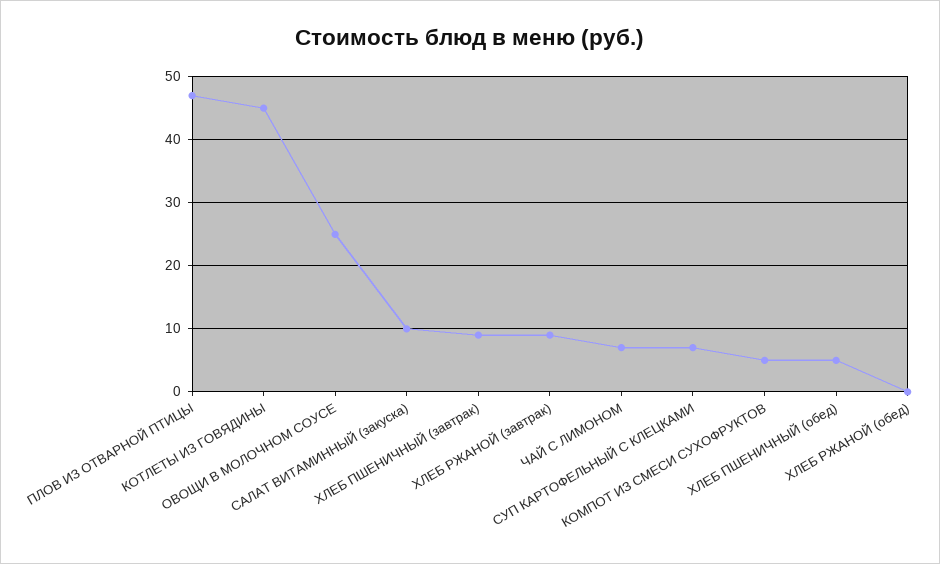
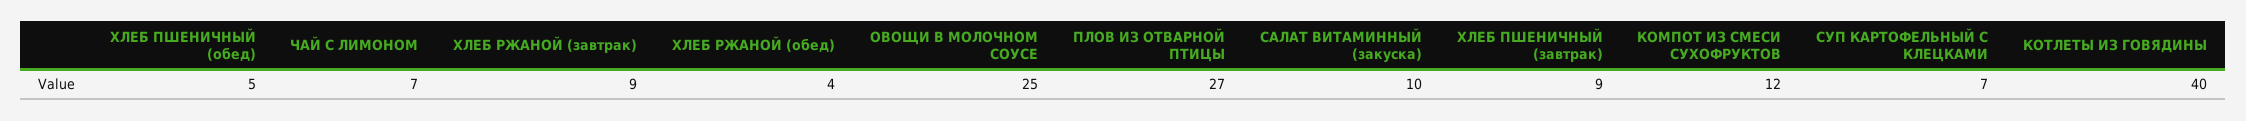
ПЛОВ ИЗ ОТВАРНОЙ ПТИЦЫ: 47 -> 27
КОТЛЕТЫ ИЗ ГОВЯДИНЫ: 45 -> 40
КОМПОТ ИЗ СМЕСИ СУХОФРУКТОВ: 5 -> 12
ХЛЕБ РЖАНОЙ (обед): 0 -> 4

